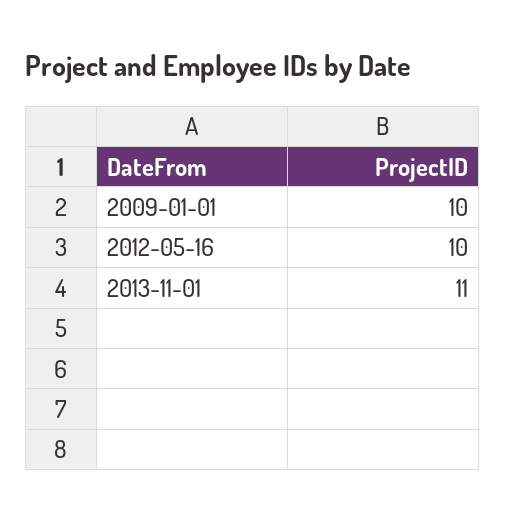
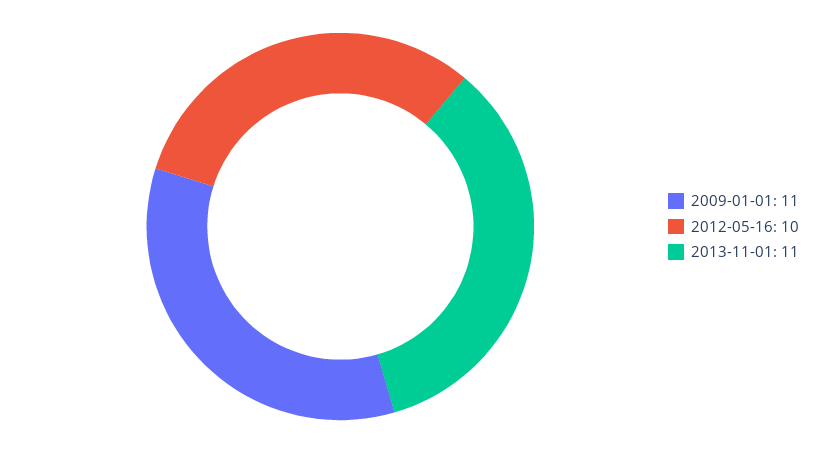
2009-01-01: 10 -> 11

